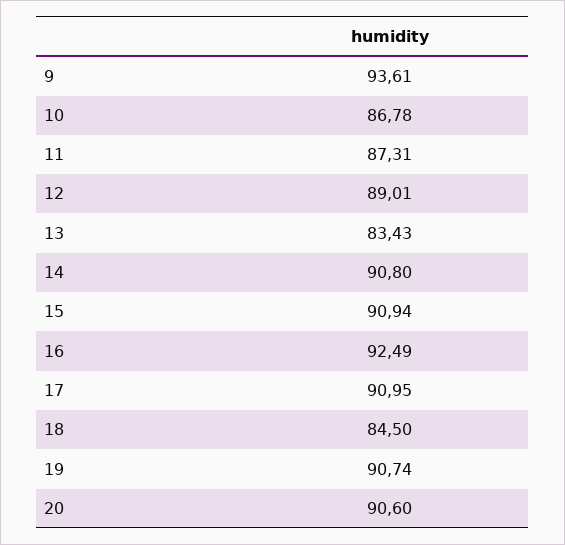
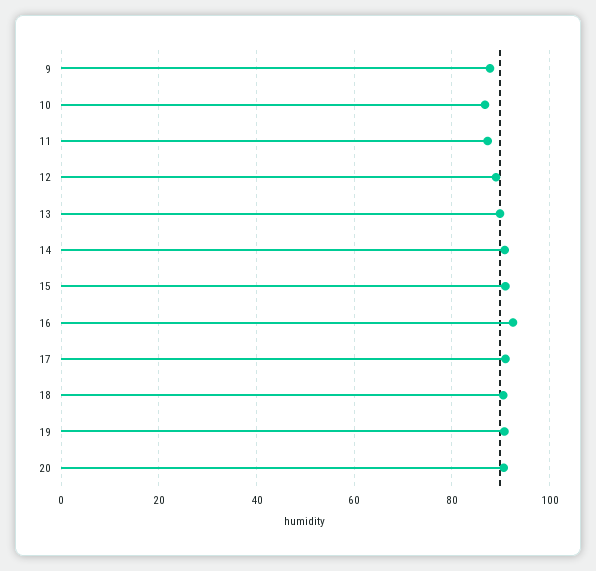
9: 93.61 -> 88
13: 83.43 -> 90
18: 84.5 -> 90

